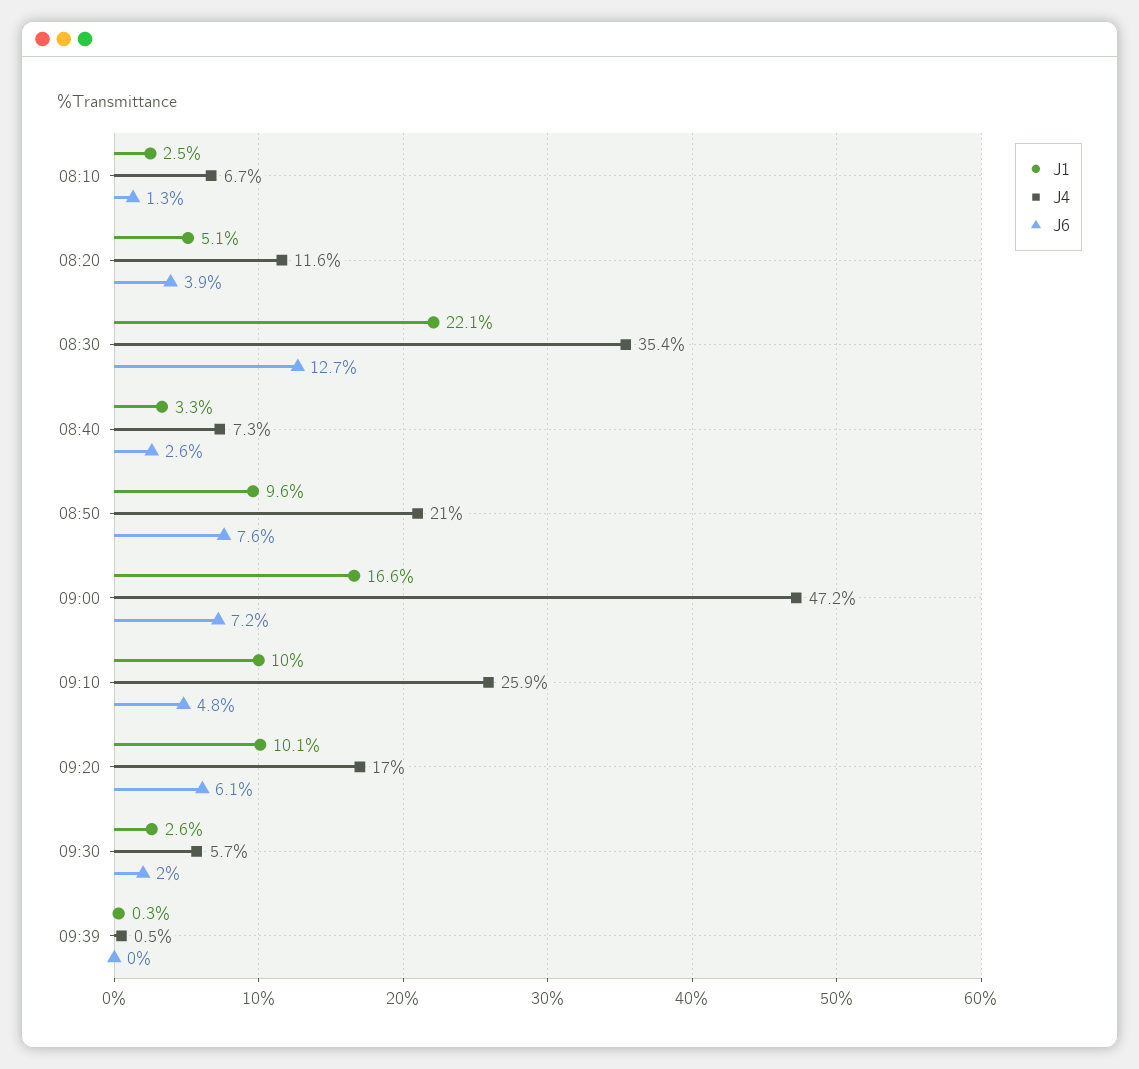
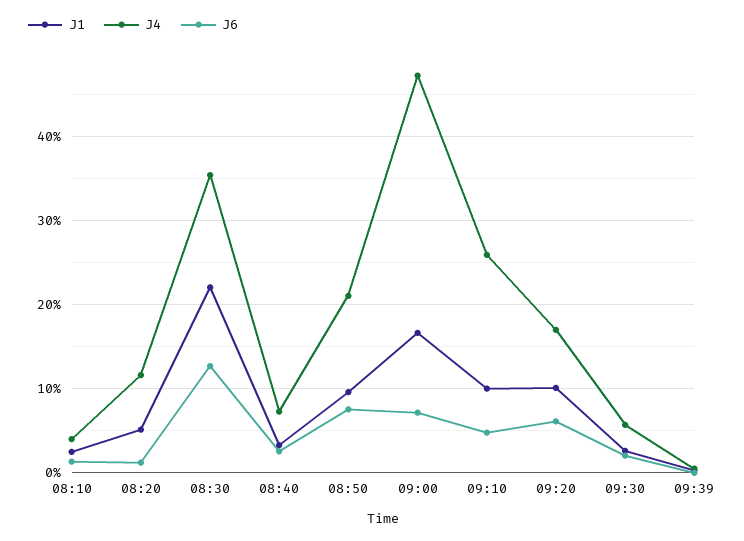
J4, 08:10: 6.7 -> 4
J6, 08:20: 3.9 -> 1

